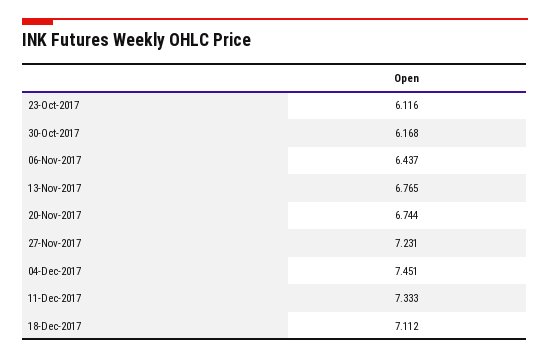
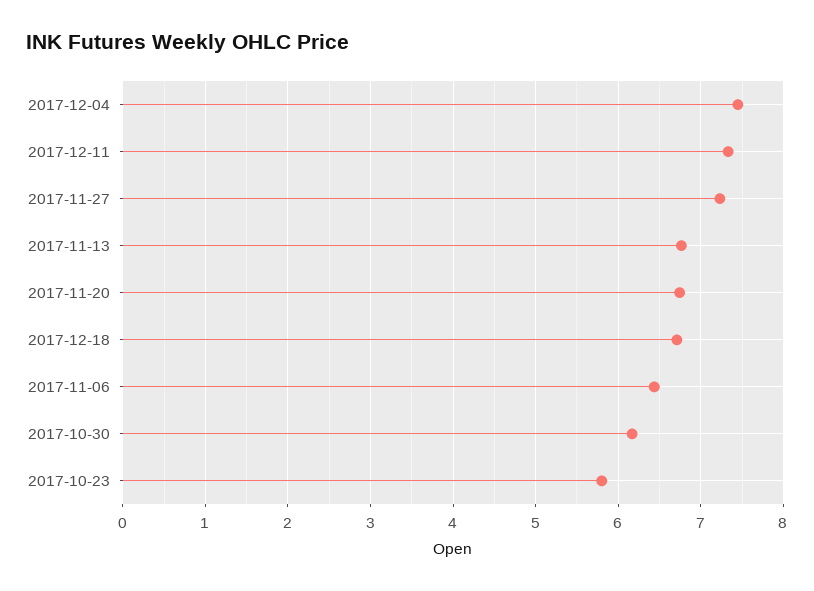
23-Oct-2017: 6.116 -> 5.8
18-Dec-2017: 7.112 -> 6.7

